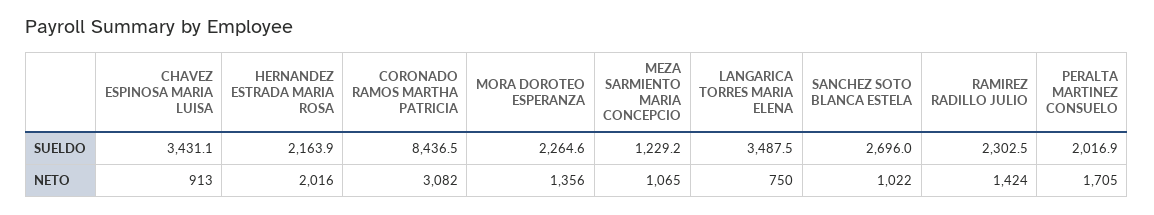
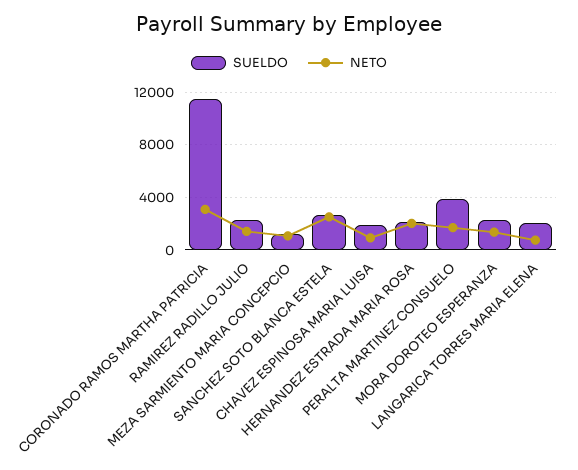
SUELDO, CHAVEZ ESPINOSA MARIA LUISA: 3431.1 -> 2000
SUELDO, CORONADO RAMOS MARTHA PATRICIA: 8436.5 -> 11500
SUELDO, LANGARICA TORRES MARIA ELENA: 3487.5 -> 2000
SUELDO, PERALTA MARTINEZ CONSUELO: 2016.9 -> 4000
NETO, SANCHEZ SOTO BLANCA ESTELA: 1022 -> 2500

